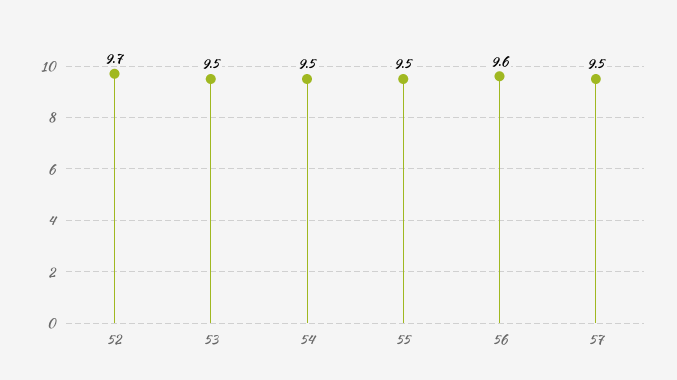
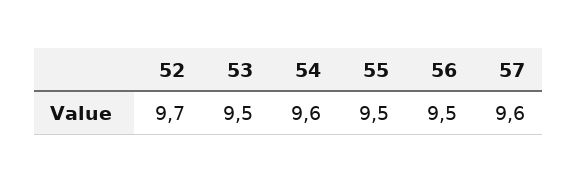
54: 9.5 -> 9.6
56: 9.6 -> 9.5
57: 9.5 -> 9.6

